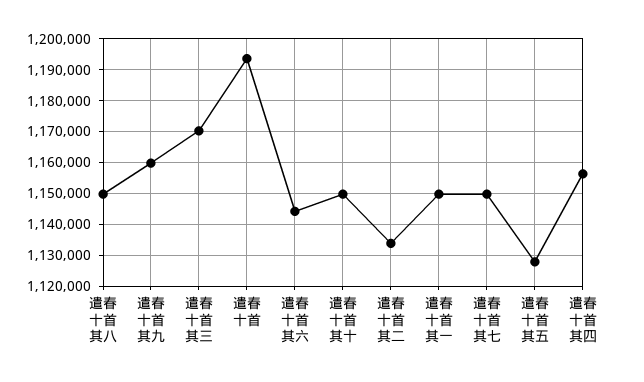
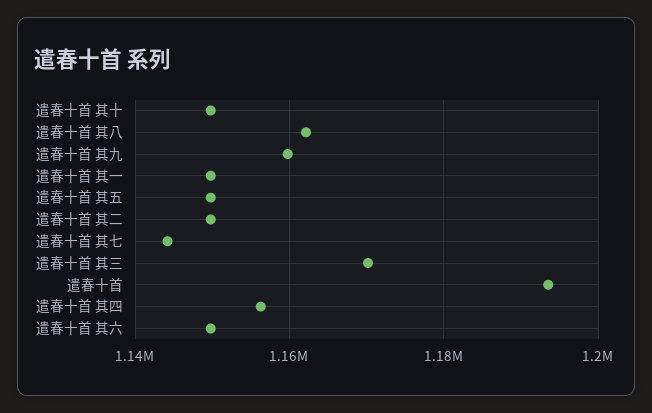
遣春十首 其八: 1150000 -> 1162000
遣春十首 其六: 1144000 -> 1150000
遣春十首 其二: 1134000 -> 1150000
遣春十首 其七: 1150000 -> 1144000
遣春十首 其五: 1128000 -> 1150000

